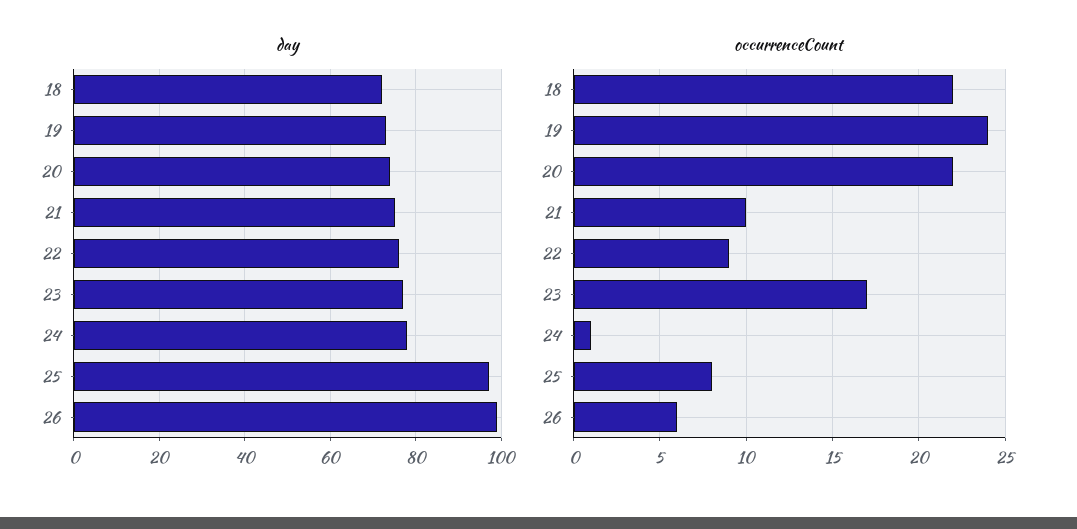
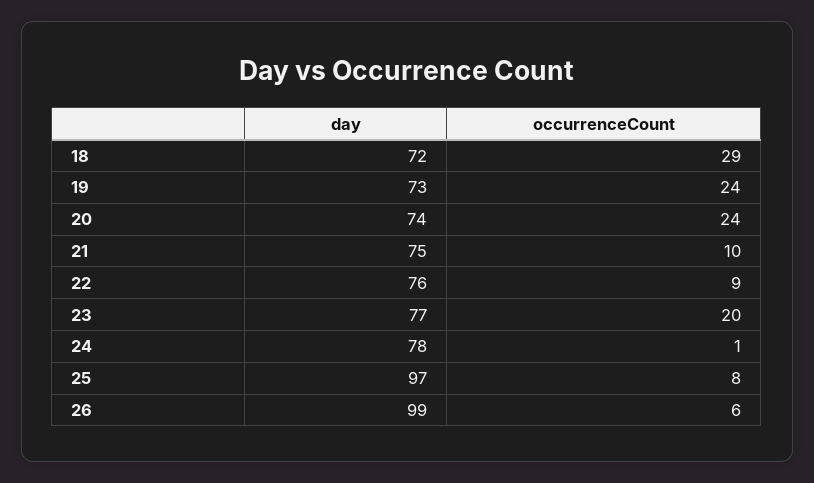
occurrenceCount, 18: 22 -> 29
occurrenceCount, 20: 22 -> 24
occurrenceCount, 23: 17 -> 20

